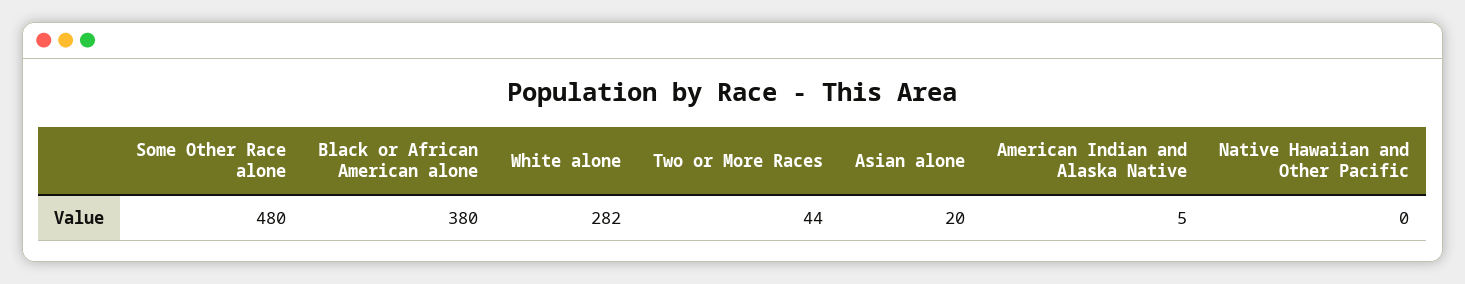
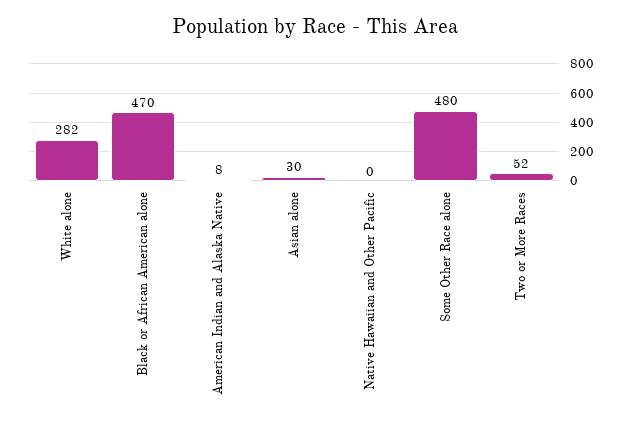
Black or African American alone: 380 -> 470
Two or More Races: 44 -> 52
Asian alone: 20 -> 30
American Indian and Alaska Native: 5 -> 8

